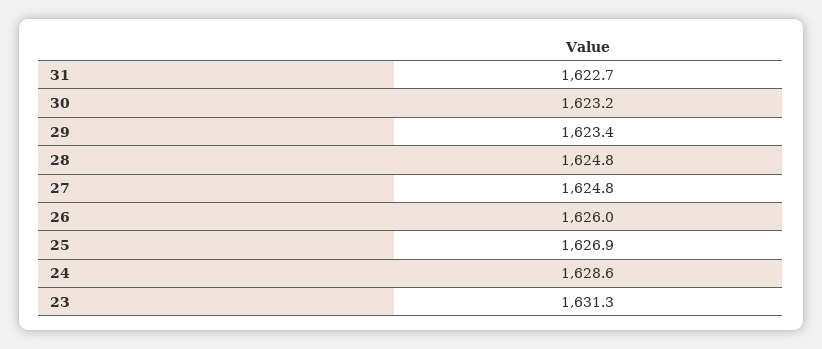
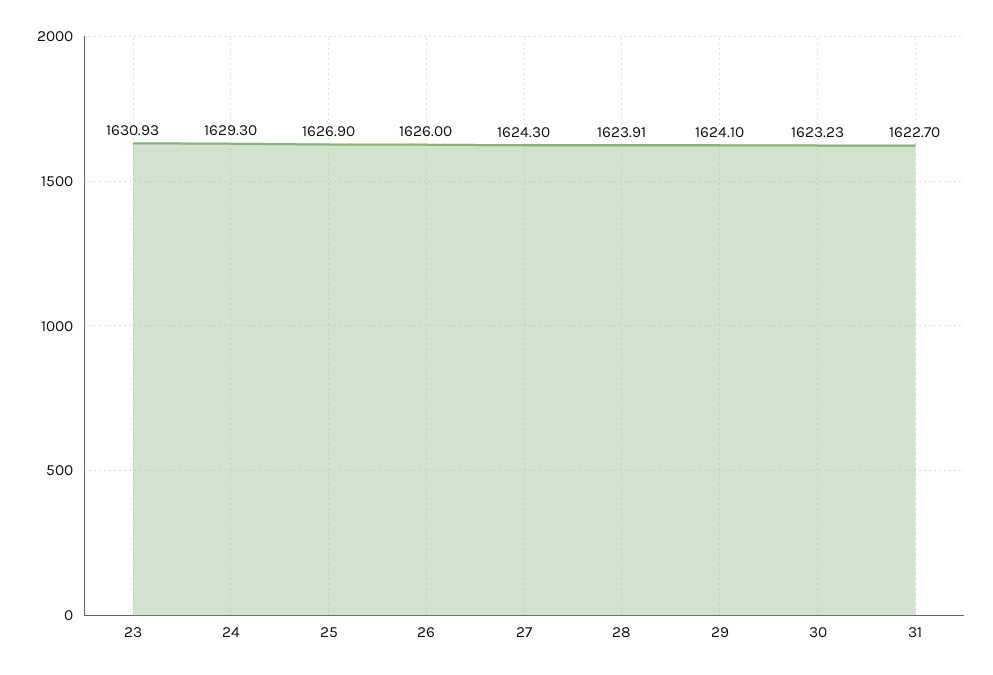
29: 1623.4 -> 1624.1
28: 1624.8 -> 1623.91
27: 1624.8 -> 1624.3
24: 1628.6 -> 1629.3
23: 1631.3 -> 1630.93

